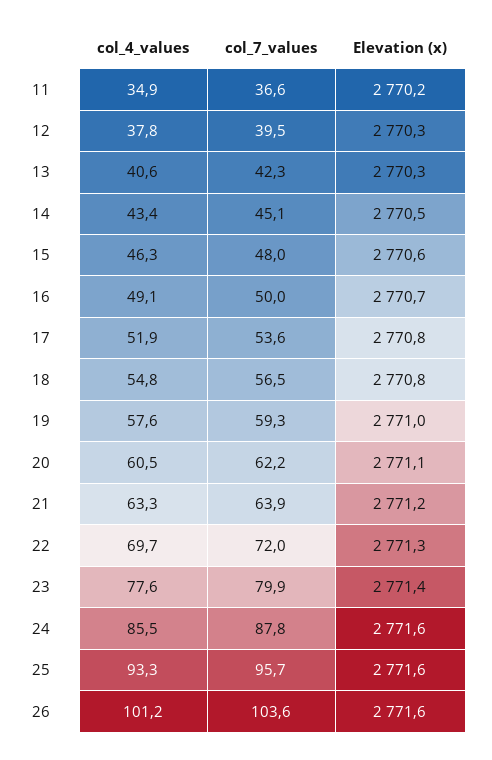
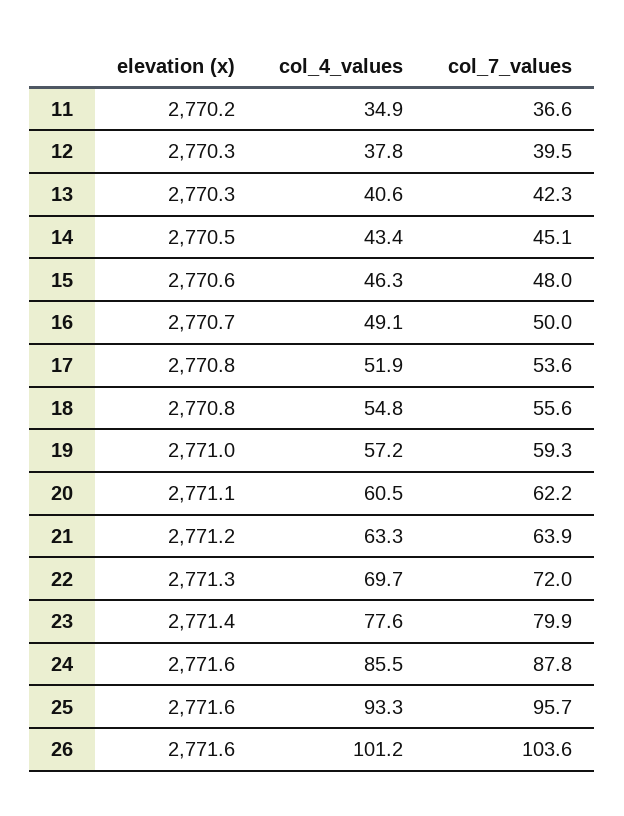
col_7_values, 18: 56.5 -> 55.6
col_4_values, 19: 57.6 -> 57.2

